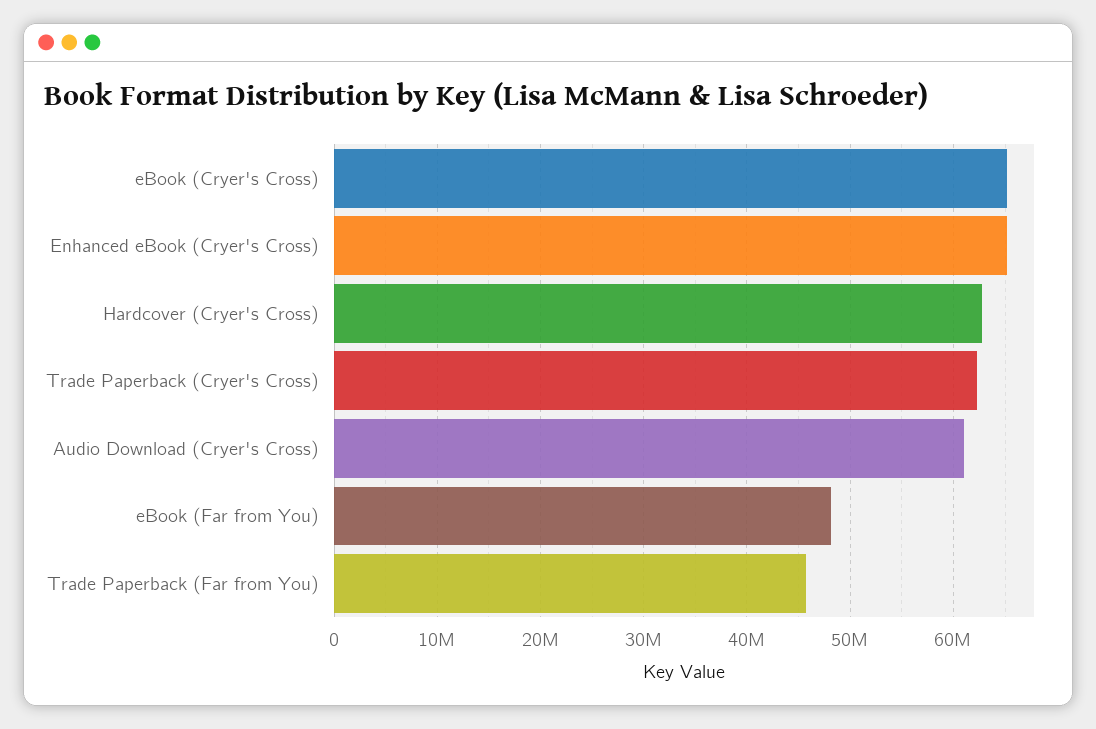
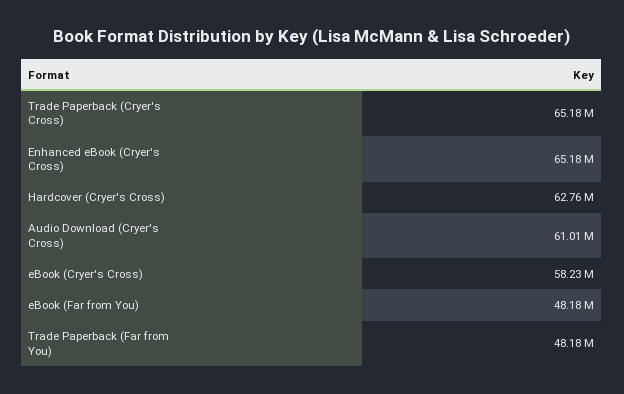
eBook (Cryer's Cross): 65000000 -> 58230000
Trade Paperback (Cryer's Cross): 62000000 -> 65180000
Trade Paperback (Far from You): 46000000 -> 48180000

